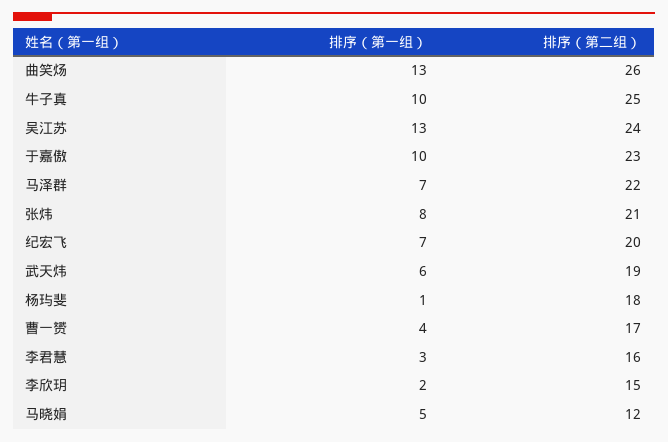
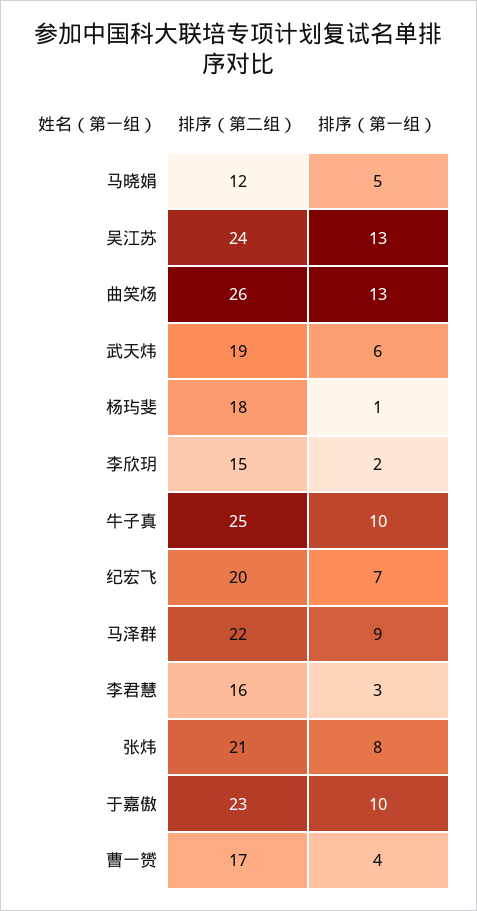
排序（第一组）, 马泽群: 7 -> 9

